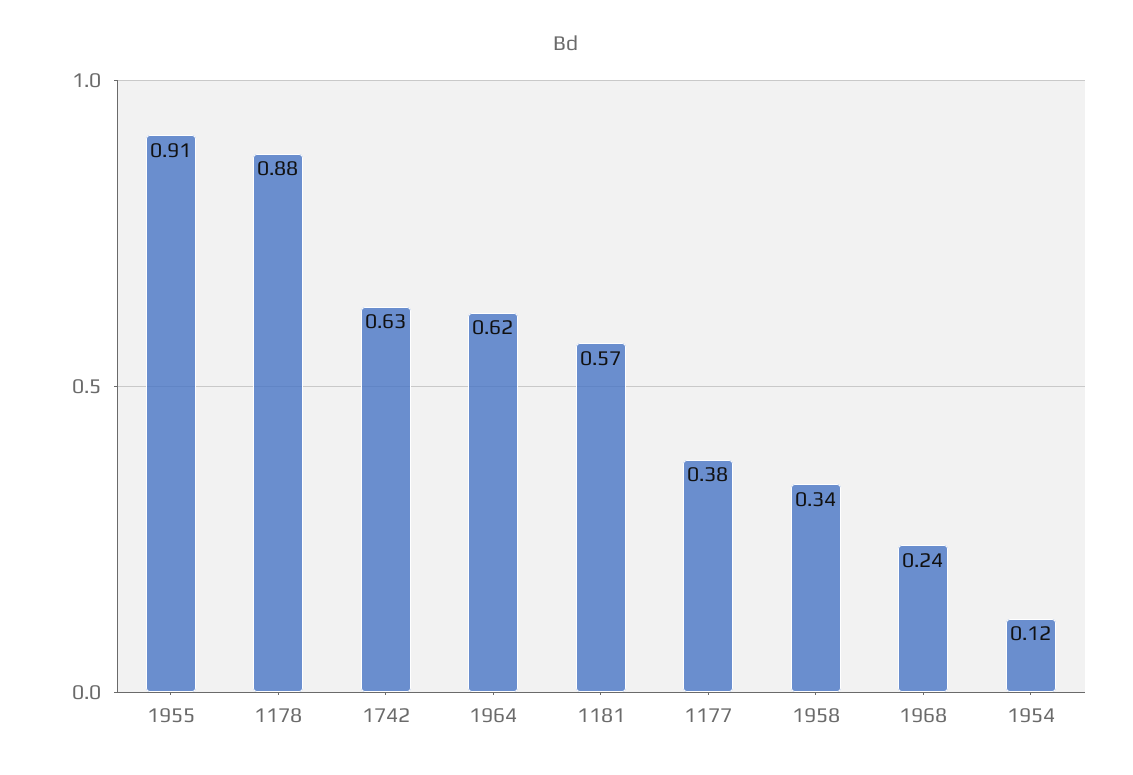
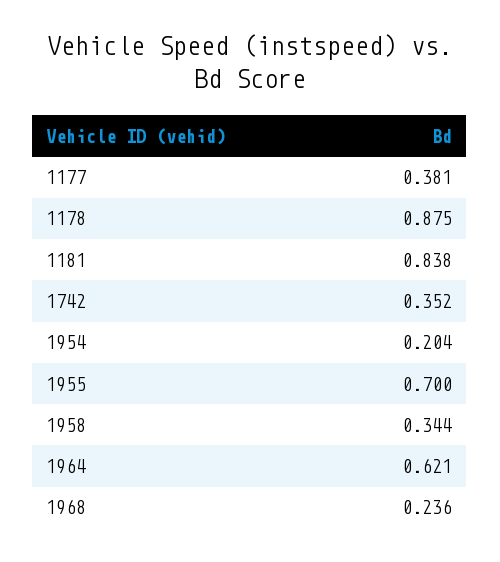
1955: 0.91 -> 0.7
1742: 0.63 -> 0.352
1181: 0.57 -> 0.838
1954: 0.12 -> 0.204

